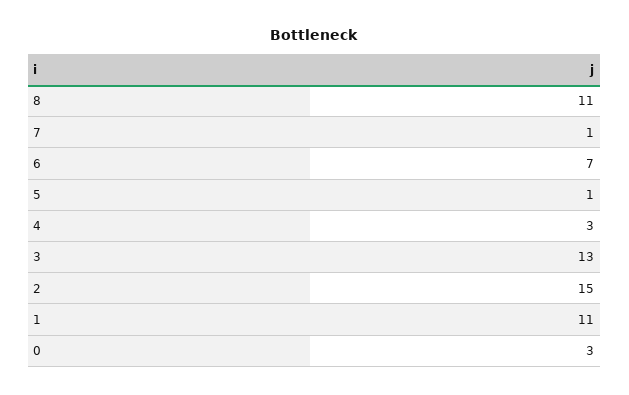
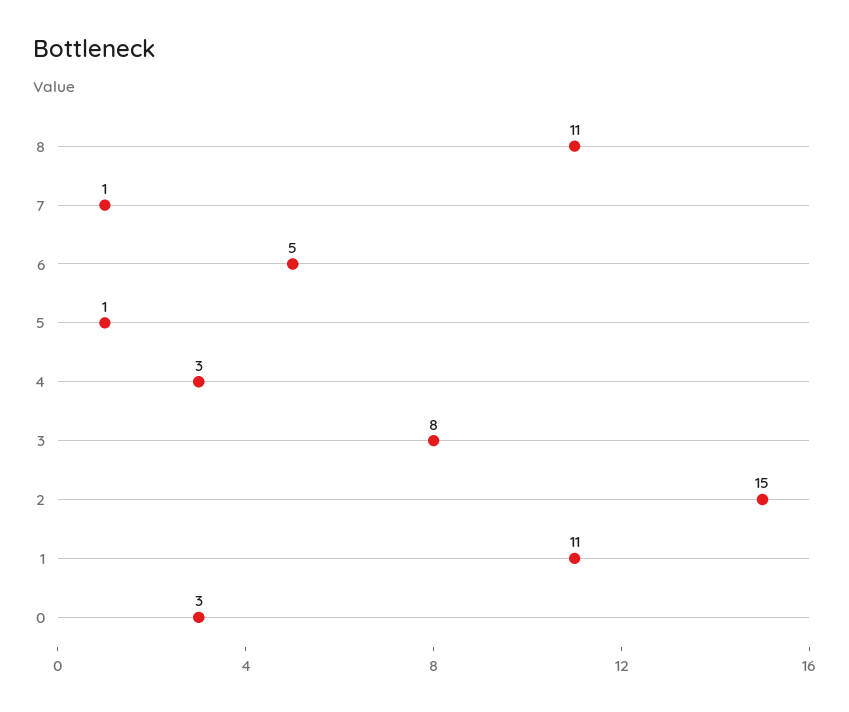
6: 7 -> 5
3: 13 -> 8

